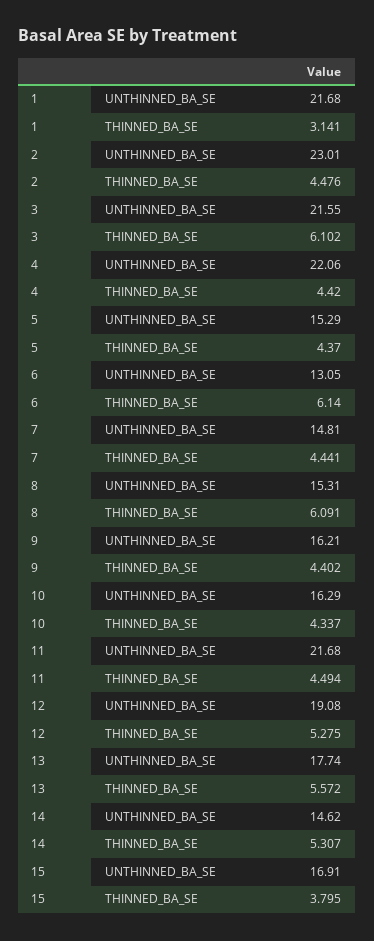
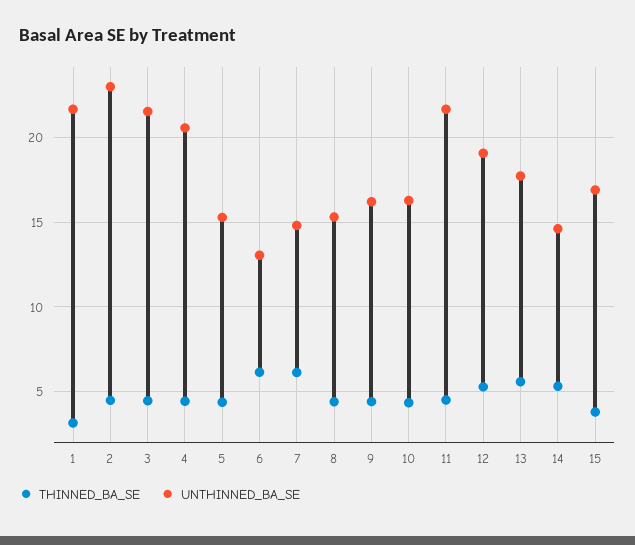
THINNED_BA_SE, 3: 6.102 -> 4.5
UNTHINNED_BA_SE, 4: 22.06 -> 20.5
THINNED_BA_SE, 7: 4.441 -> 6
THINNED_BA_SE, 8: 6.091 -> 4.5

